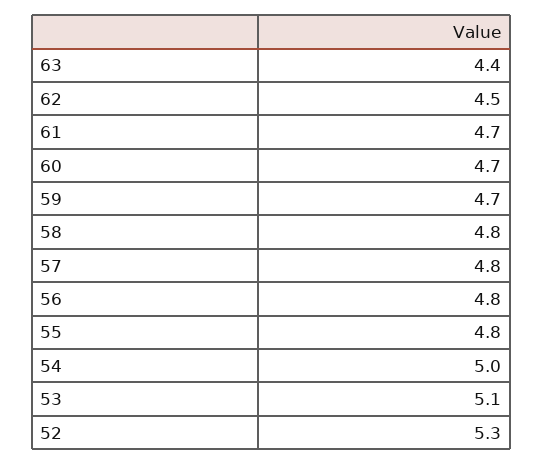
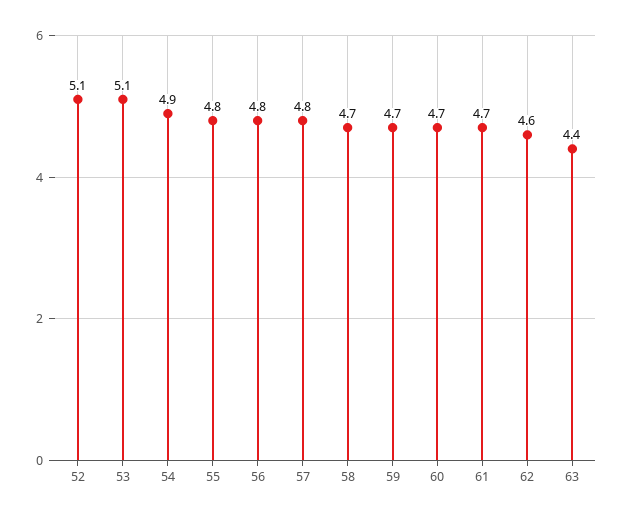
62: 4.5 -> 4.6
58: 4.8 -> 4.7
54: 5 -> 4.9
52: 5.3 -> 5.1

